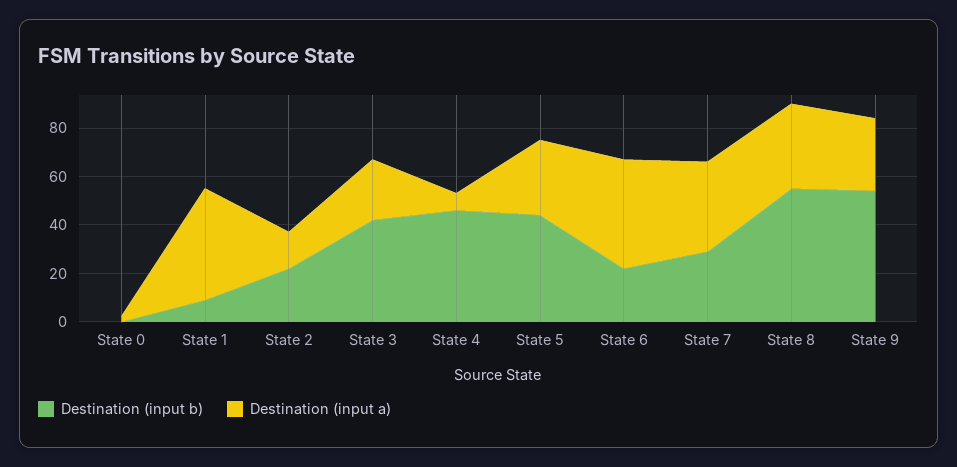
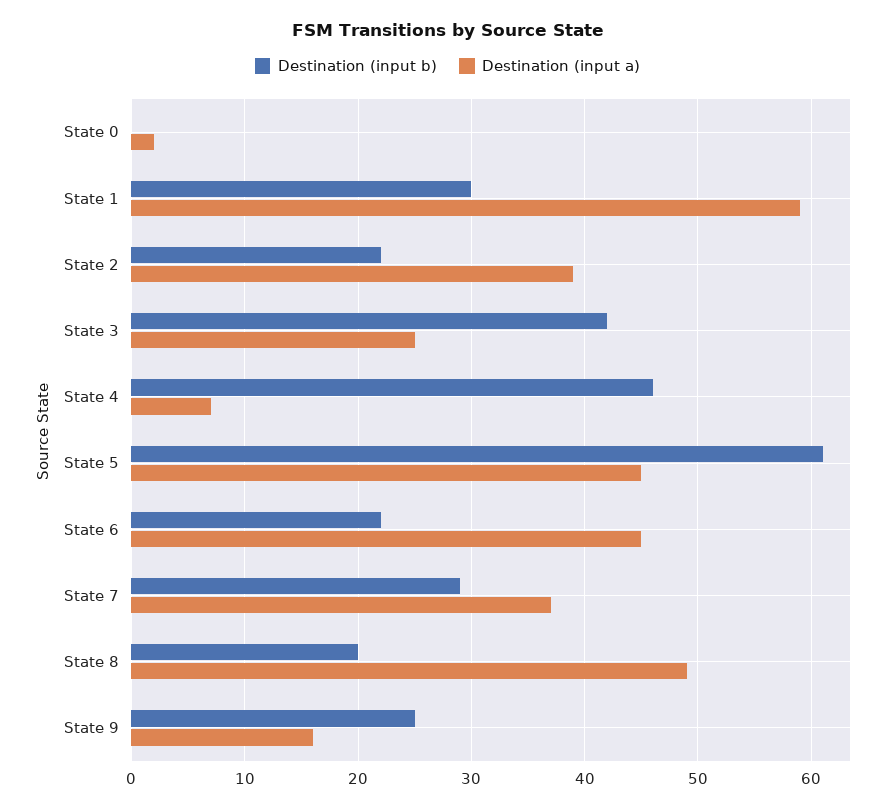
Destination (input b), State 1: 10 -> 30
Destination (input a), State 1: 45 -> 59
Destination (input a), State 2: 15 -> 39
Destination (input b), State 5: 45 -> 61
Destination (input a), State 5: 30 -> 45
Destination (input b), State 8: 55 -> 20
Destination (input a), State 8: 35 -> 49
Destination (input b), State 9: 55 -> 25
Destination (input a), State 9: 30 -> 16

